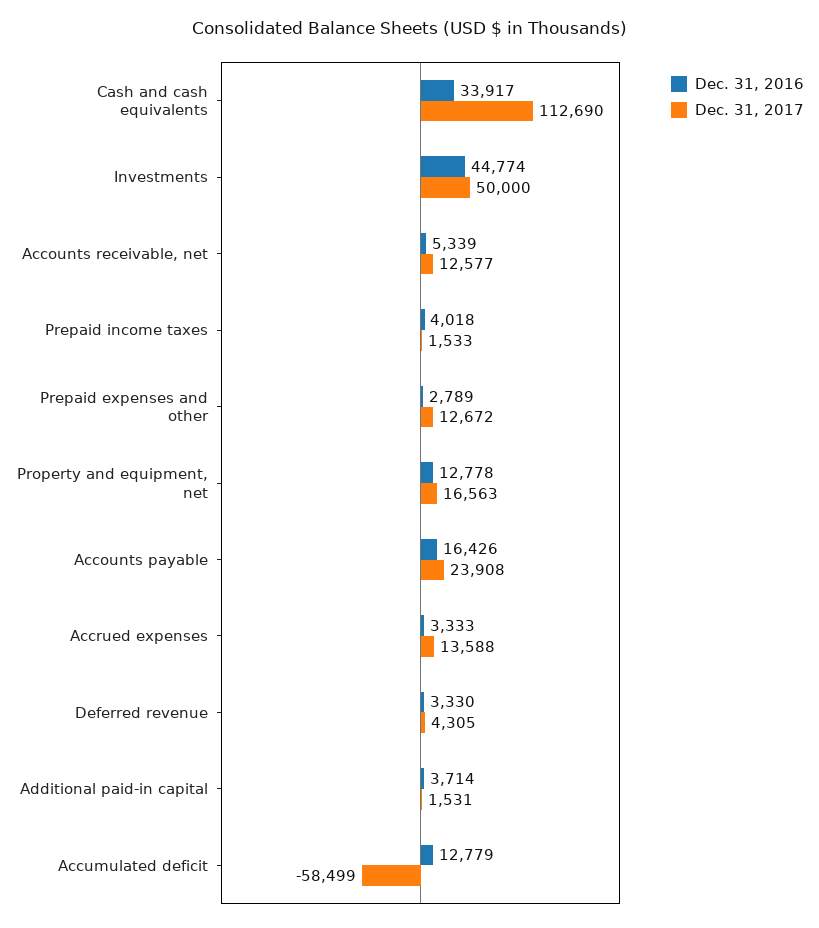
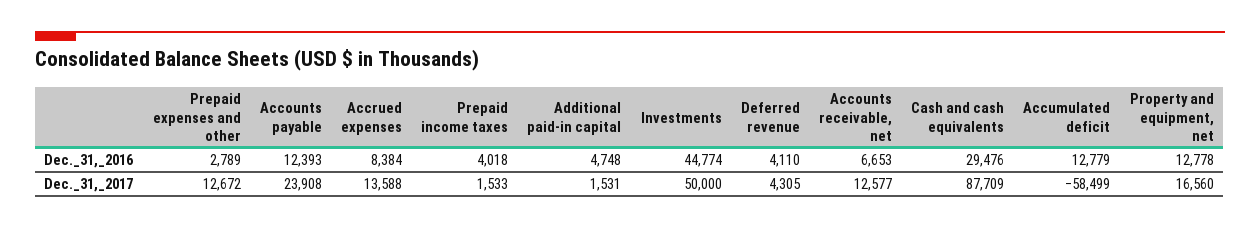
Dec. 31, 2016, Cash and cash equivalents: 33917 -> 29476
Dec. 31, 2017, Cash and cash equivalents: 112690 -> 87709
Dec. 31, 2016, Accounts receivable, net: 5339 -> 6653
Dec. 31, 2017, Property and equipment, net: 16563 -> 16560
Dec. 31, 2016, Accounts payable: 16426 -> 12393
Dec. 31, 2016, Accrued expenses: 3333 -> 8384
Dec. 31, 2016, Deferred revenue: 3330 -> 4110
Dec. 31, 2016, Additional paid-in capital: 3714 -> 4748

